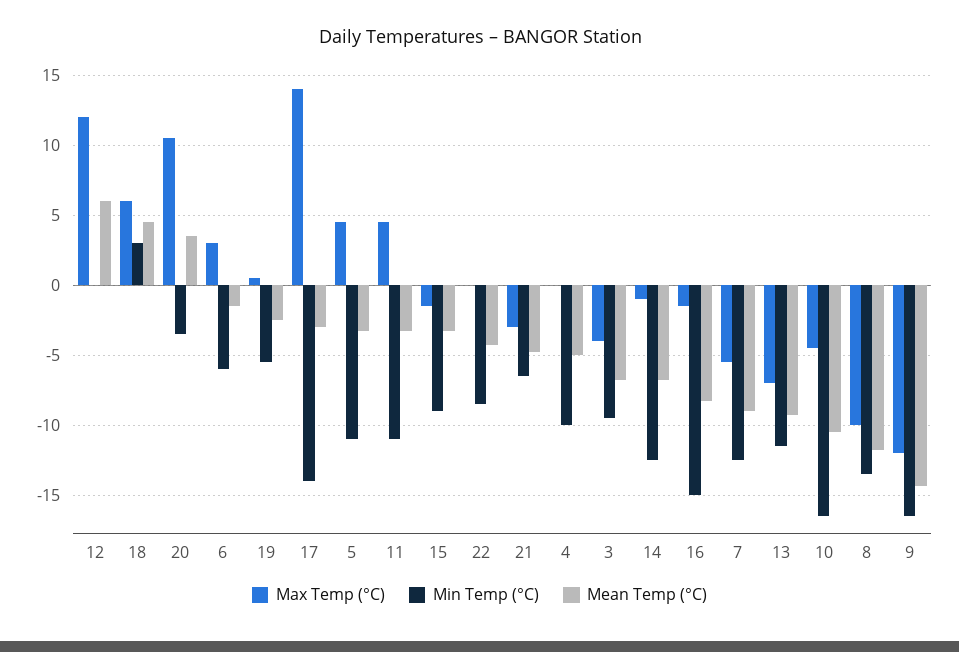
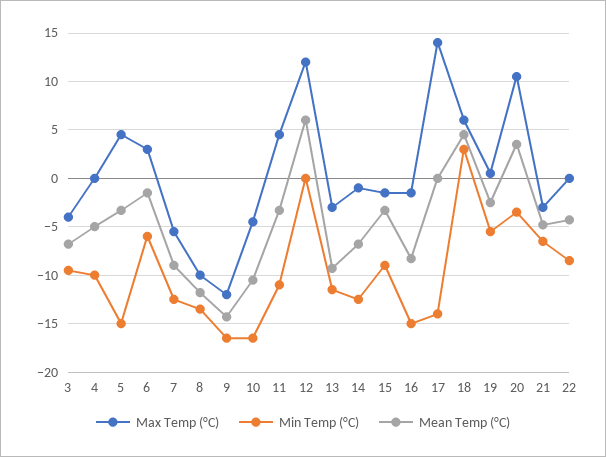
Mean Temp (°C), 17: -3 -> 0
Min Temp (°C), 5: -11 -> -15
Max Temp (°C), 13: -7 -> -3

